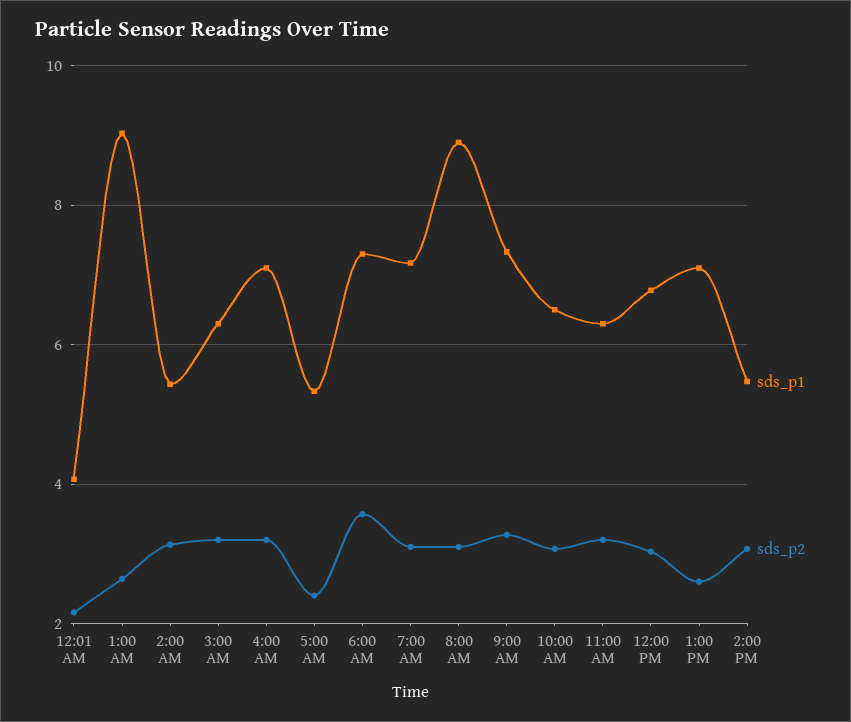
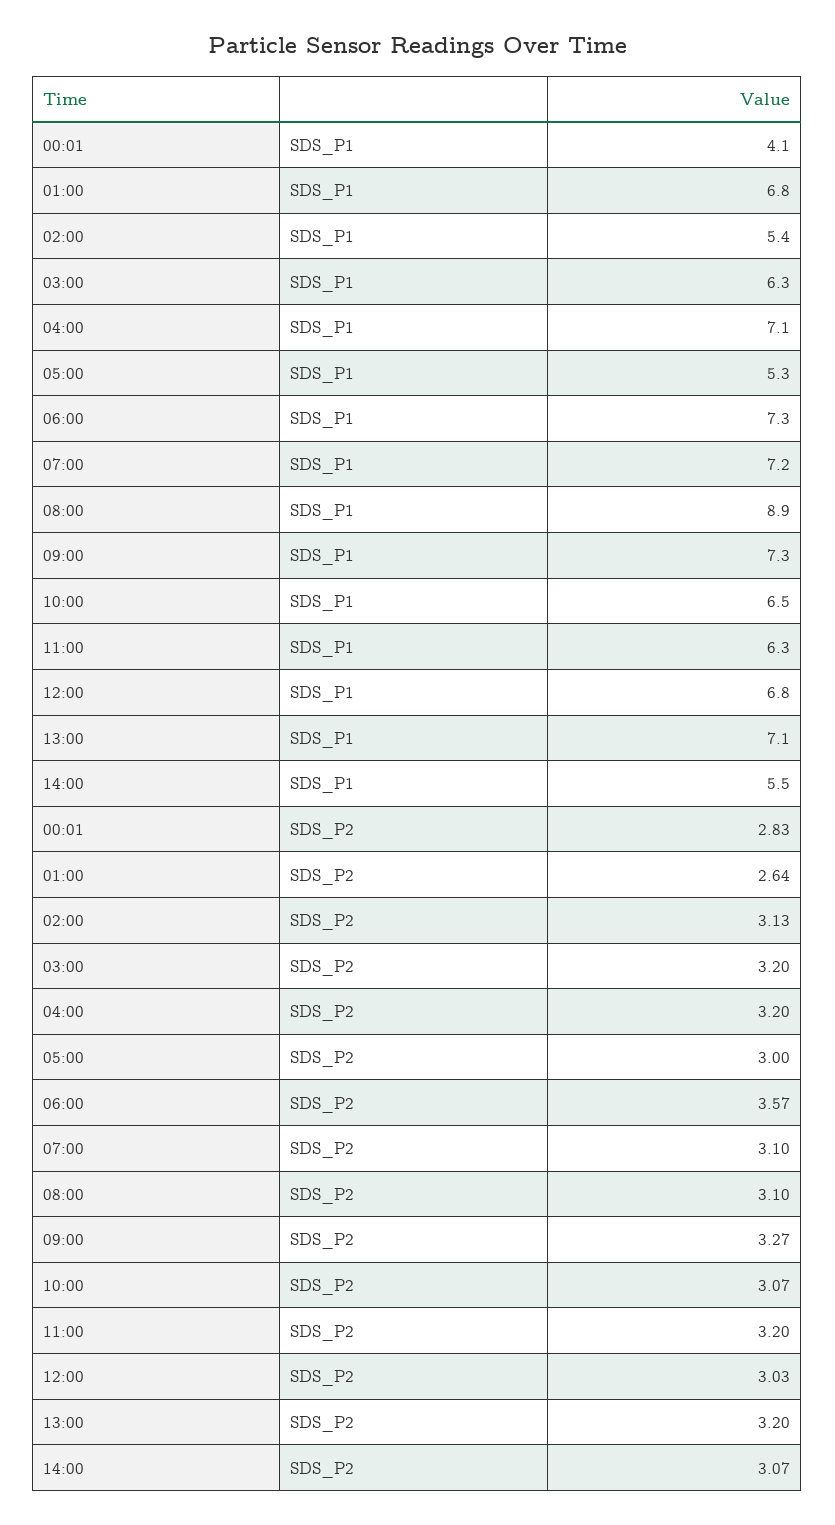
sds_p2, 12:01 AM: 2.2 -> 2.83
sds_p1, 1:00 AM: 9 -> 6.8
sds_p2, 5:00 AM: 2.4 -> 3
sds_p2, 1:00 PM: 2.6 -> 3.2

